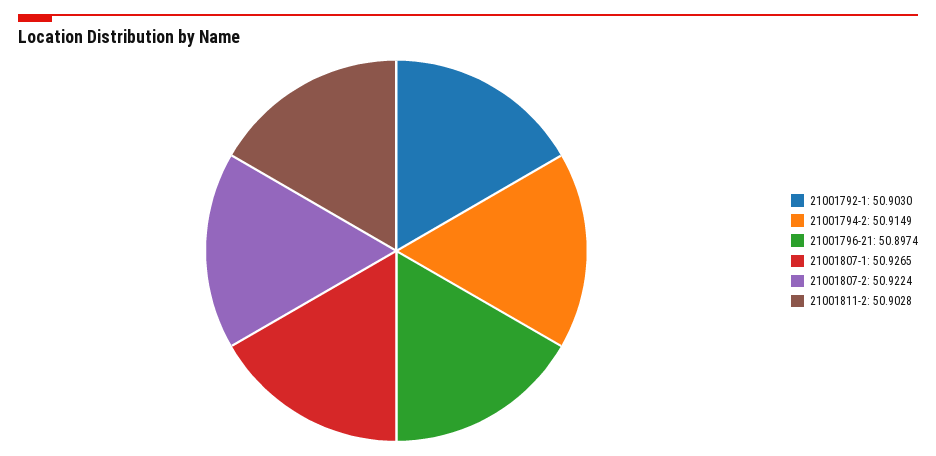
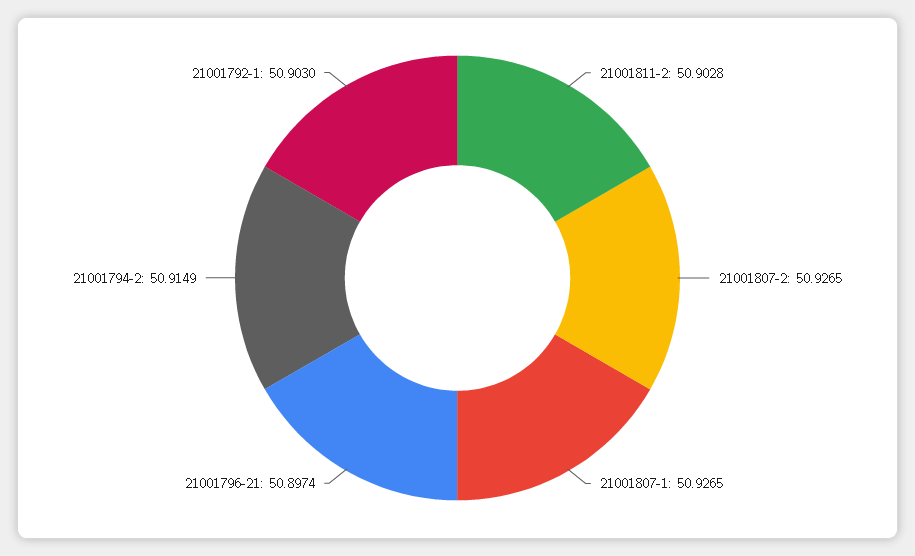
21001807-2: 50.9224 -> 50.9265

